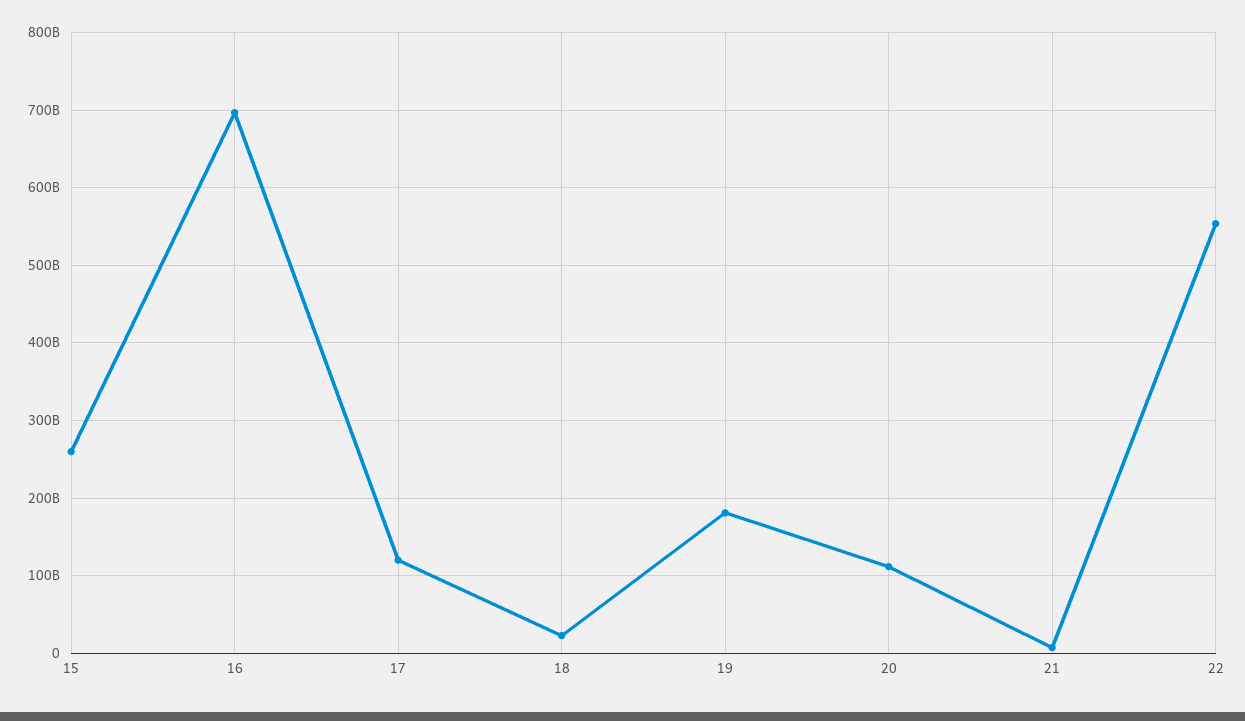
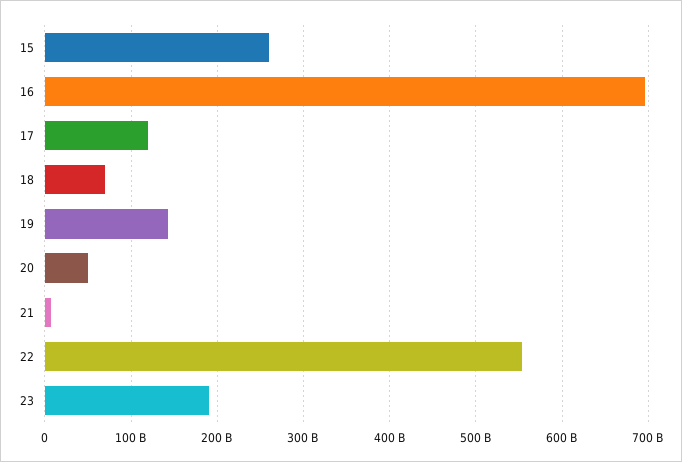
18: 20000000000 -> 70000000000
19: 180000000000 -> 140000000000
20: 110000000000 -> 50000000000
23: none -> 190000000000

